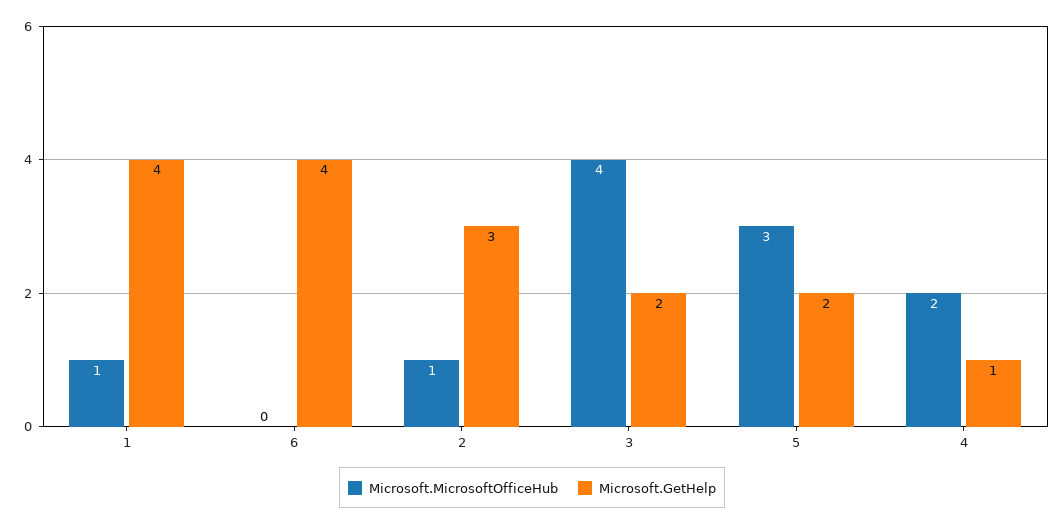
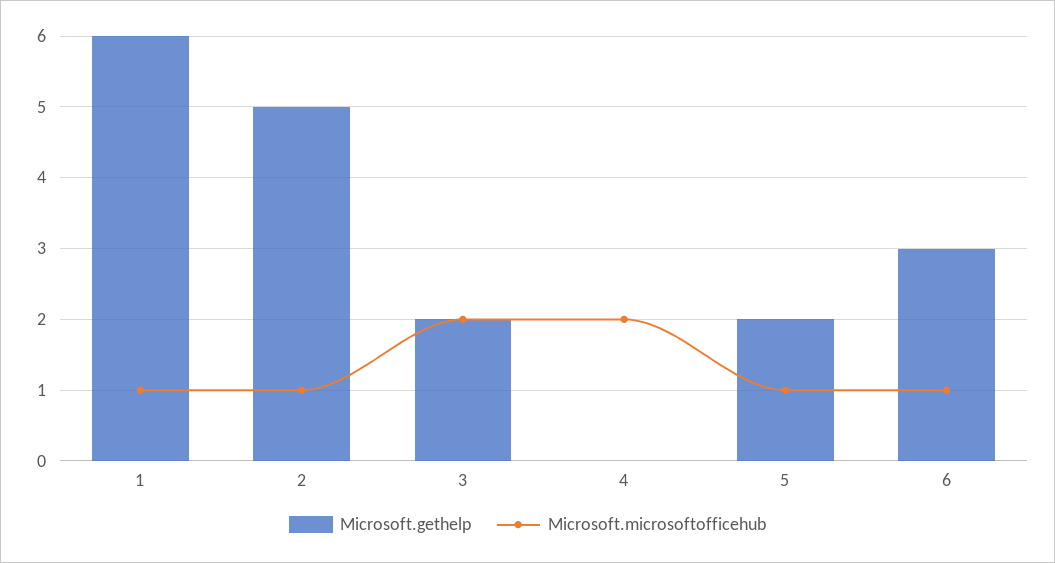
Microsoft.GetHelp, 1: 4 -> 6
Microsoft.MicrosoftOfficeHub, 6: 0 -> 1
Microsoft.GetHelp, 6: 4 -> 3
Microsoft.GetHelp, 2: 3 -> 5
Microsoft.MicrosoftOfficeHub, 3: 4 -> 2
Microsoft.MicrosoftOfficeHub, 5: 3 -> 1
Microsoft.GetHelp, 4: 1 -> 0

